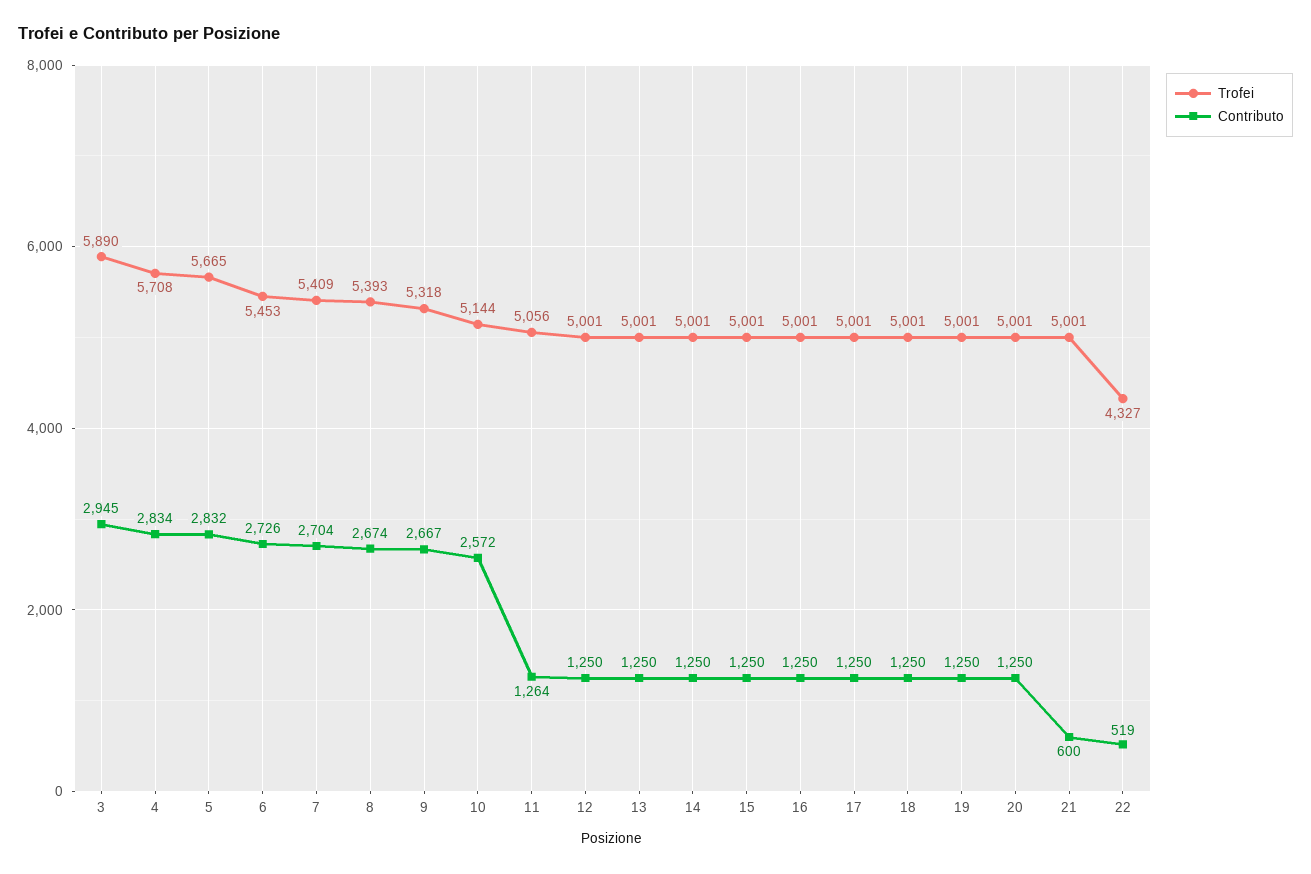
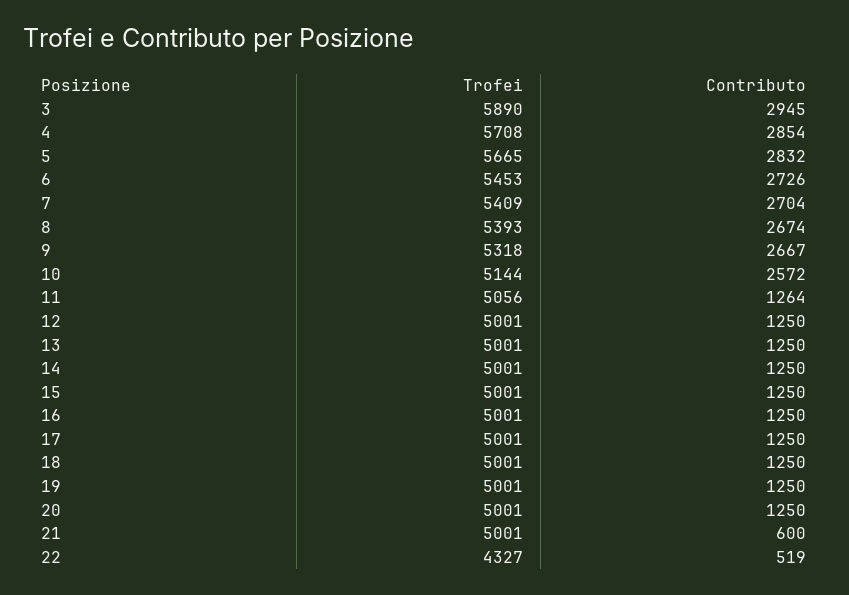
Contributo, 4: 2834 -> 2854

